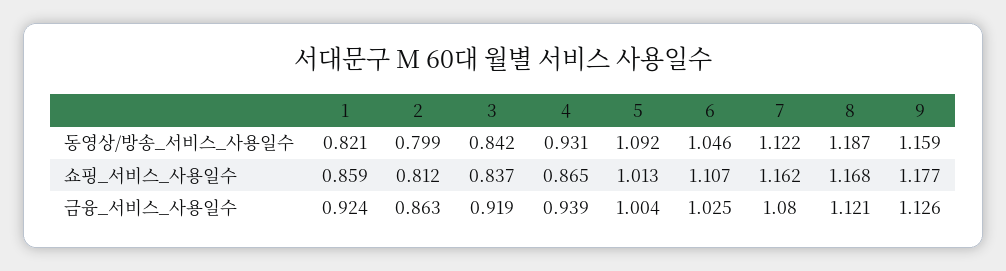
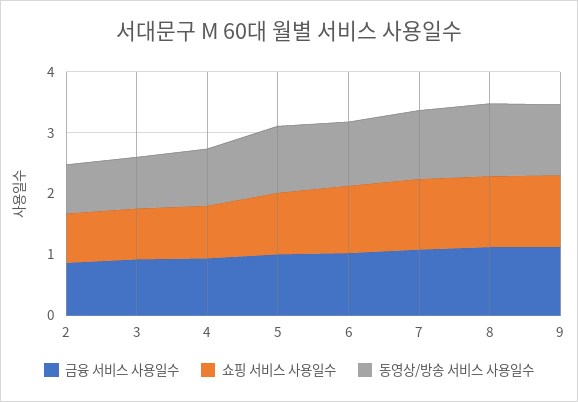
동영상/방송_서비스_사용일수, 1: 0.821 -> none
쇼핑_서비스_사용일수, 1: 0.859 -> none
금융_서비스_사용일수, 1: 0.924 -> none

